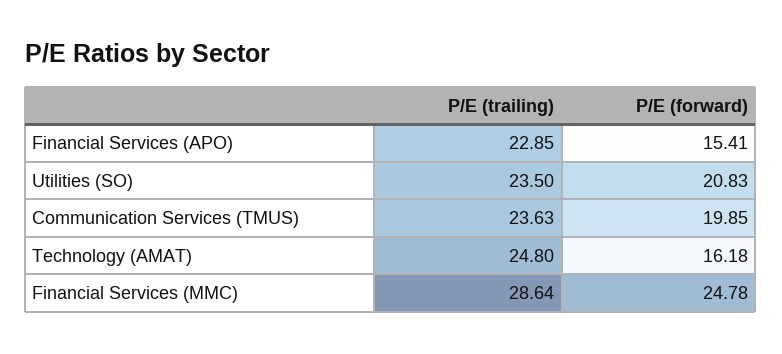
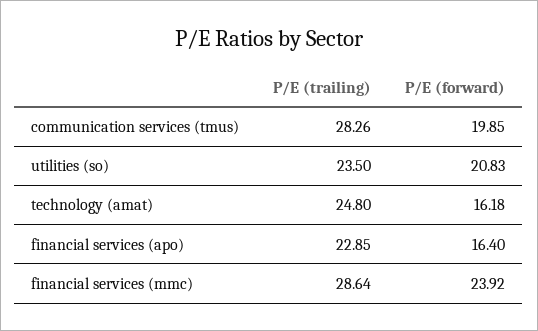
P/E (forward), Financial Services (APO): 15.41 -> 16.4
P/E (trailing), Communication Services (TMUS): 23.63 -> 28.26
P/E (forward), Financial Services (MMC): 24.78 -> 23.92

